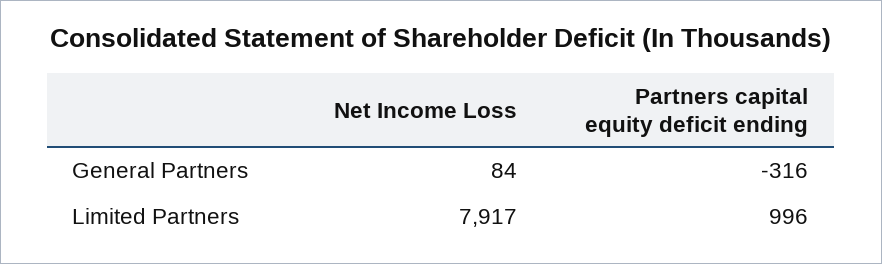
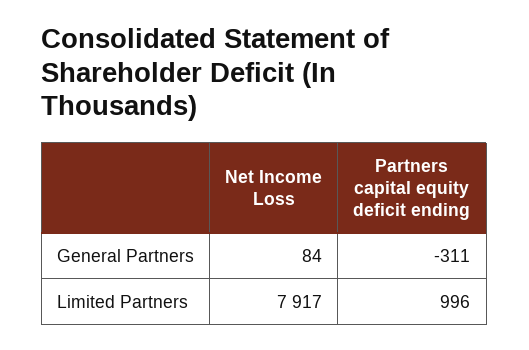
Partners capital equity deficit ending, General Partners: -316 -> -311

